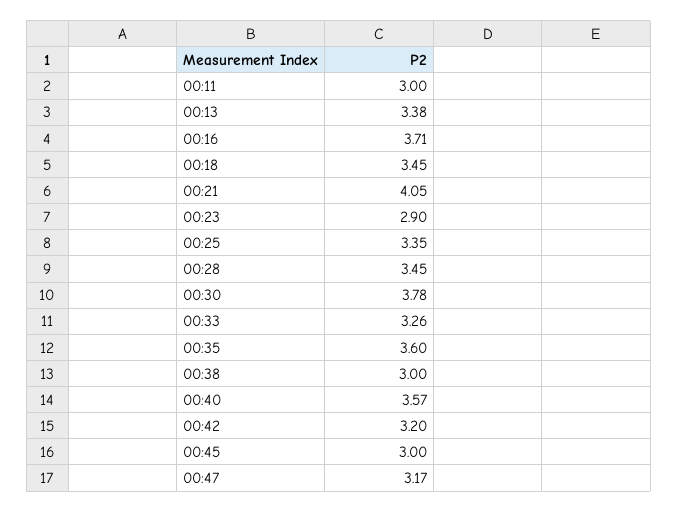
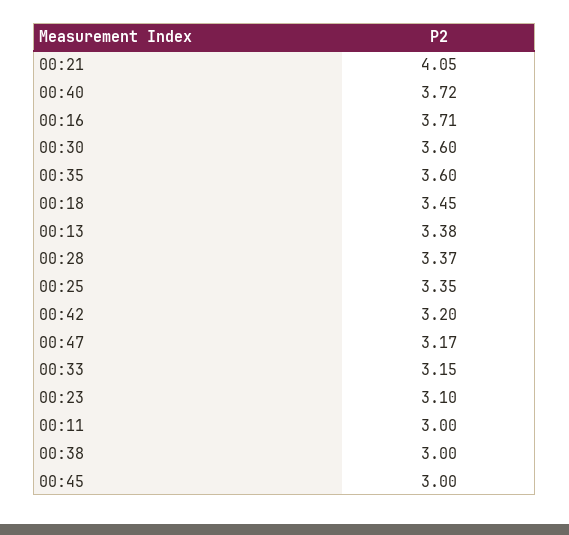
00:23: 2.9 -> 3.1
00:28: 3.45 -> 3.37
00:30: 3.78 -> 3.6
00:33: 3.26 -> 3.15
00:40: 3.57 -> 3.72

